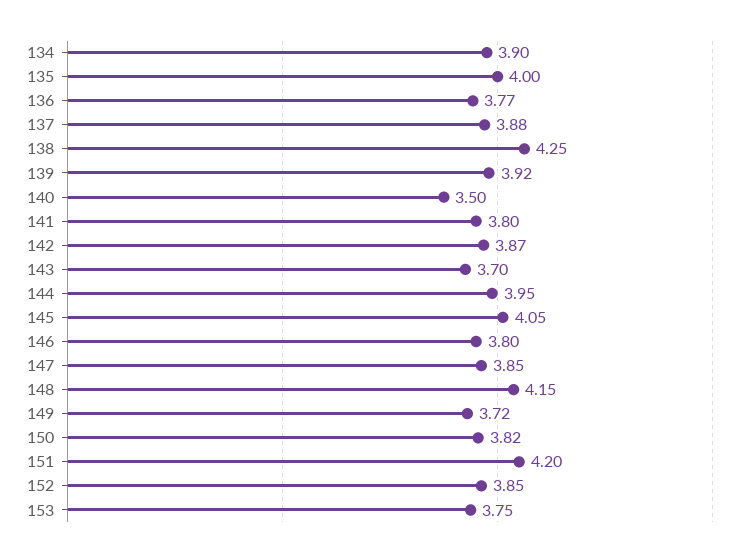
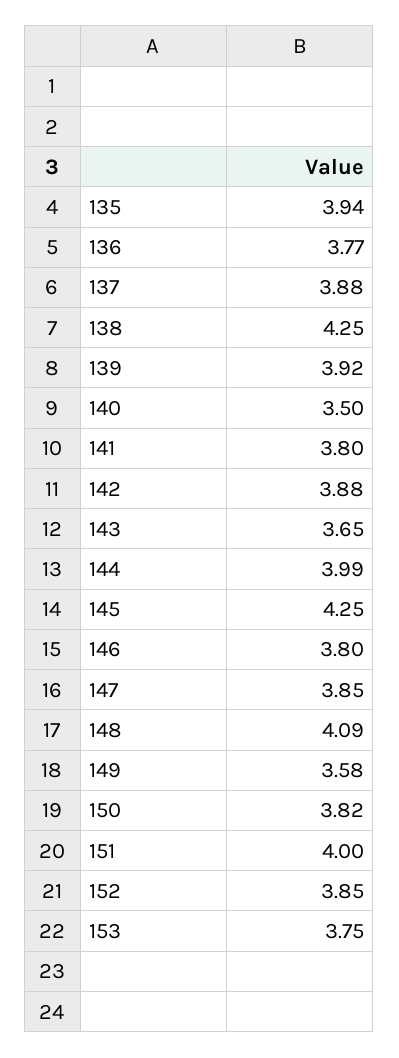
134: 3.9 -> none
135: 4 -> 3.94
142: 3.87 -> 3.88
143: 3.7 -> 3.65
144: 3.95 -> 3.99
145: 4.05 -> 4.25
148: 4.15 -> 4.09
149: 3.72 -> 3.58
151: 4.2 -> 4

